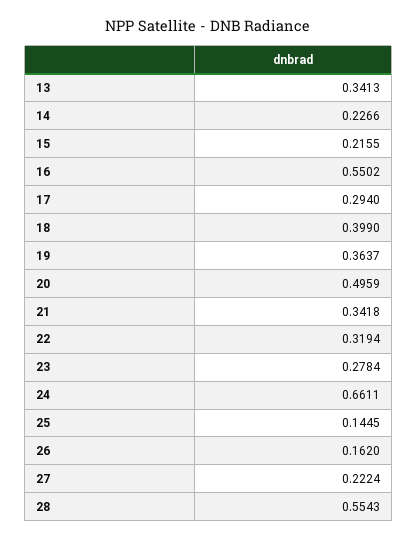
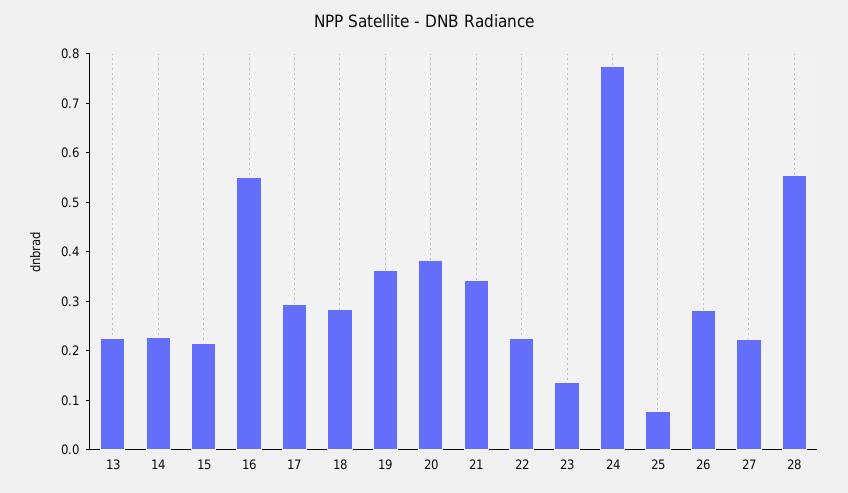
13: 0.3413 -> 0.22
18: 0.399 -> 0.28
20: 0.4959 -> 0.38
22: 0.3194 -> 0.22
23: 0.2784 -> 0.14
24: 0.6611 -> 0.78
25: 0.1445 -> 0.08
26: 0.162 -> 0.28

